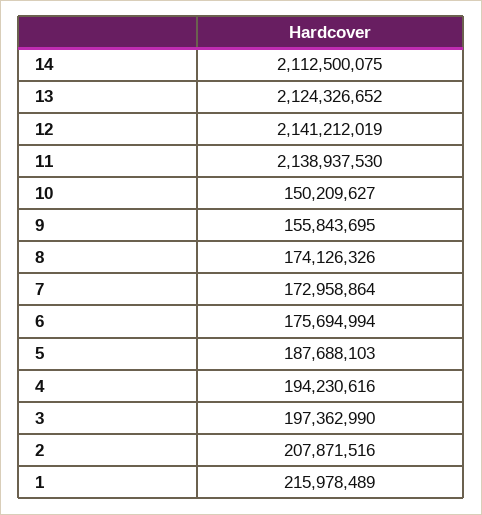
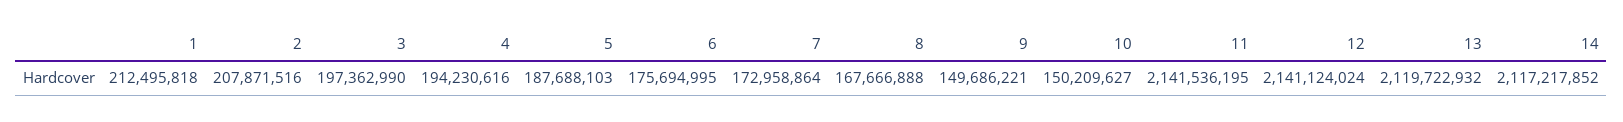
14: 2112500075 -> 2117217852
13: 2124326652 -> 2119722932
12: 2141212019 -> 2141124024
11: 2138937530 -> 2141536195
9: 155843695 -> 149686221
8: 174126326 -> 167666888
6: 175694994 -> 175694995
1: 215978489 -> 212495818

